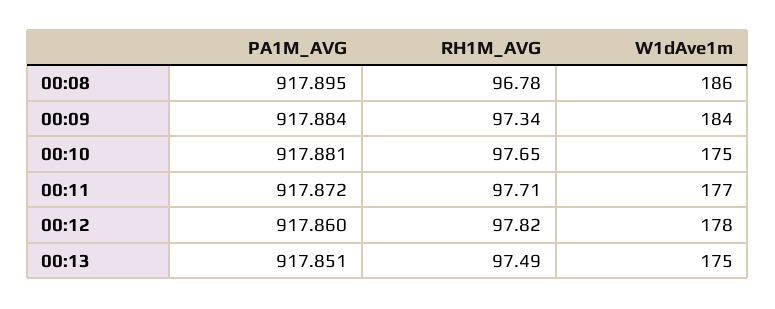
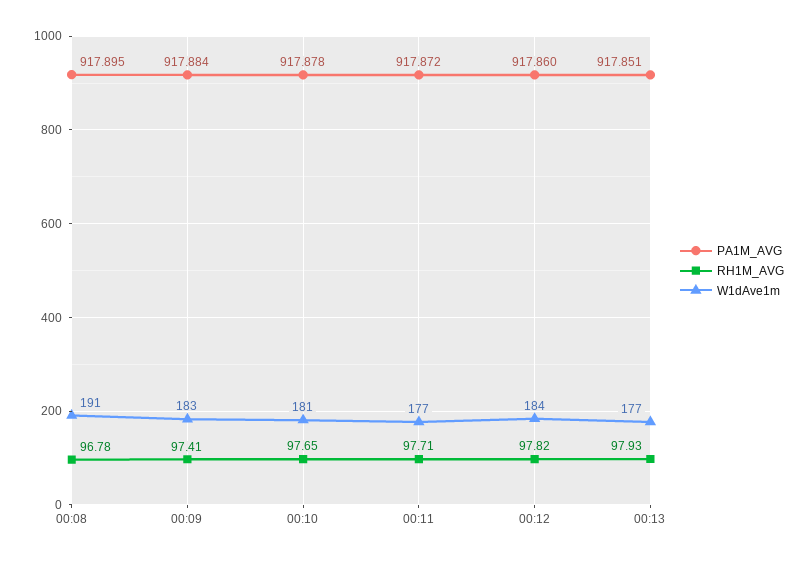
W1dAve1m, 00:08: 186 -> 191
RH1M_AVG, 00:09: 97.34 -> 97.41
W1dAve1m, 00:09: 184 -> 183
PA1M_AVG, 00:10: 917.881 -> 917.878
W1dAve1m, 00:10: 175 -> 181
W1dAve1m, 00:12: 178 -> 184
RH1M_AVG, 00:13: 97.49 -> 97.93
W1dAve1m, 00:13: 175 -> 177

